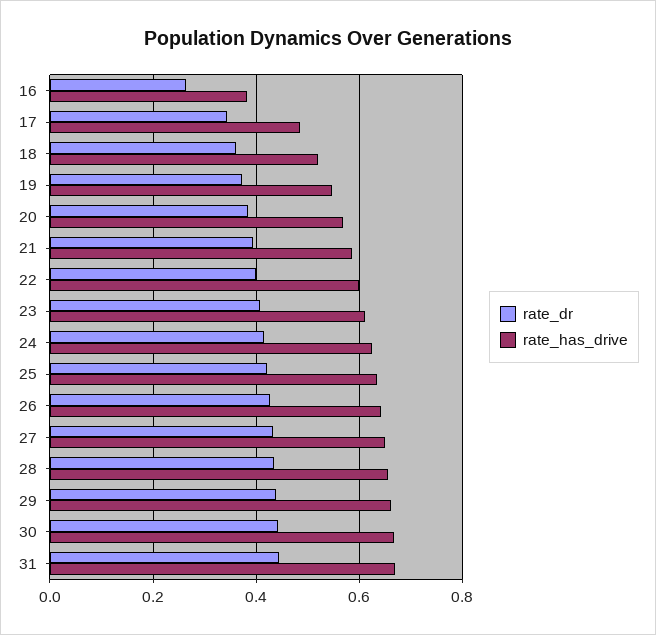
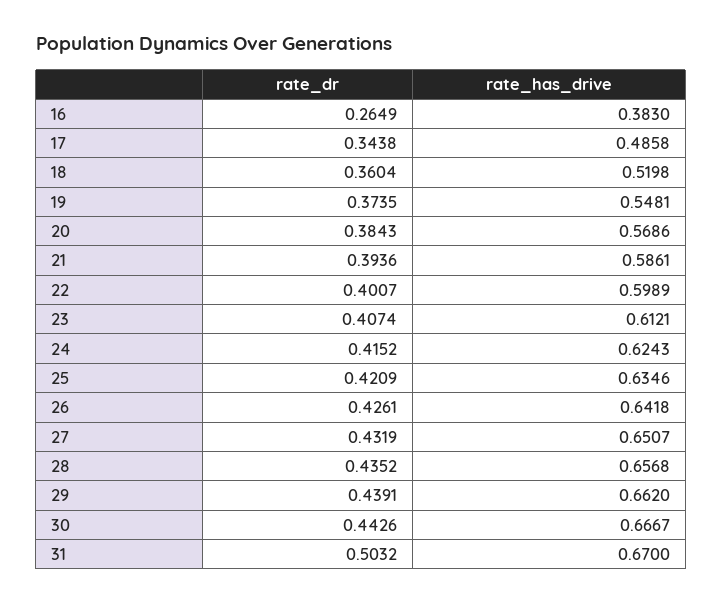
rate_dr, 31: 0.44 -> 0.5032

